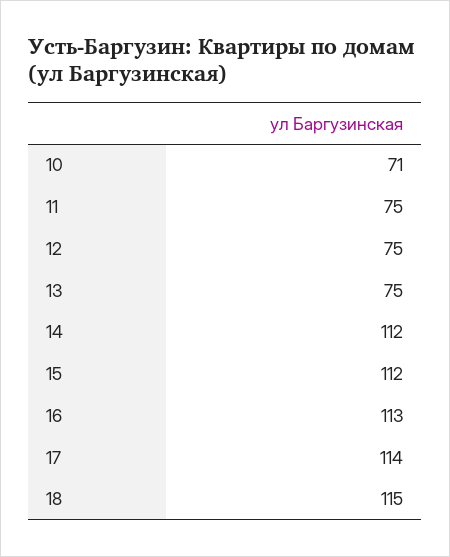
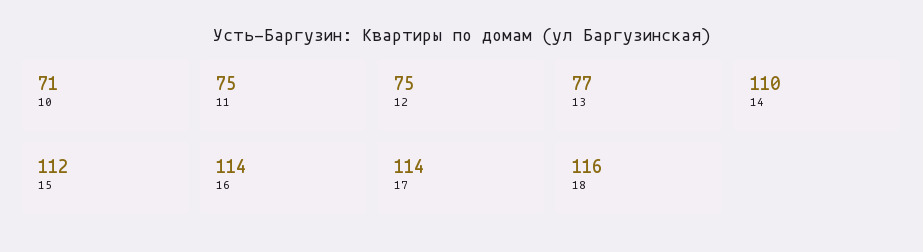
13: 75 -> 77
14: 112 -> 110
16: 113 -> 114
18: 115 -> 116

